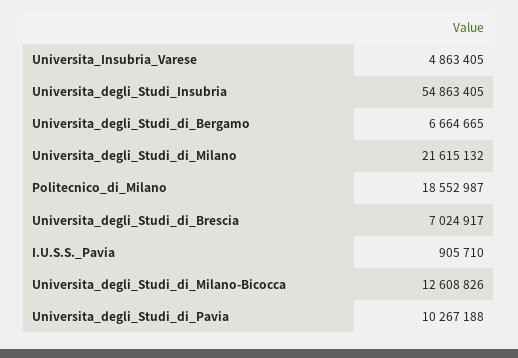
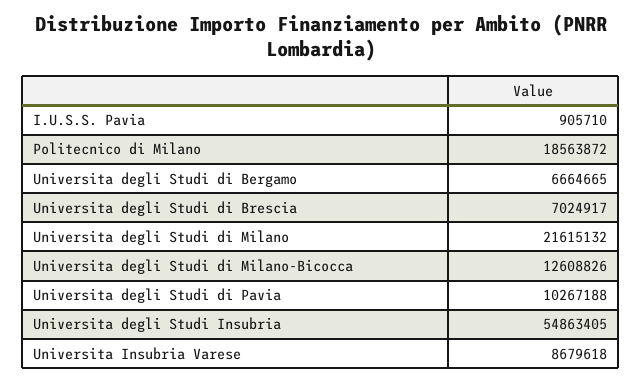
Universita_Insubria_Varese: 4863405 -> 8679618
Politecnico_di_Milano: 18552987 -> 18563872

